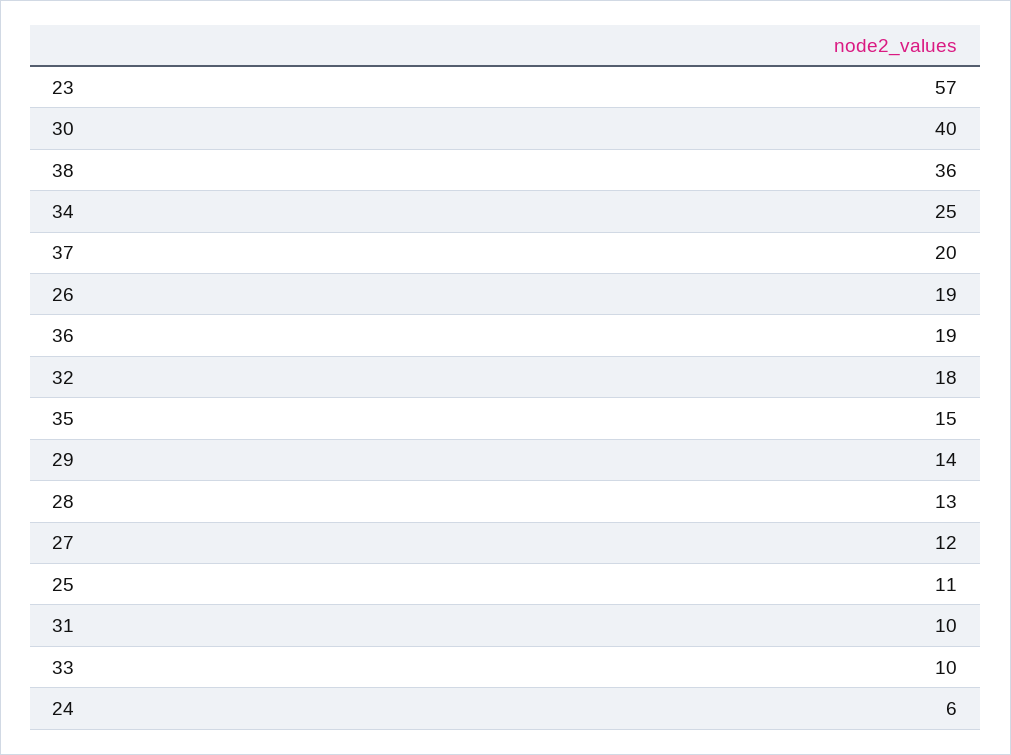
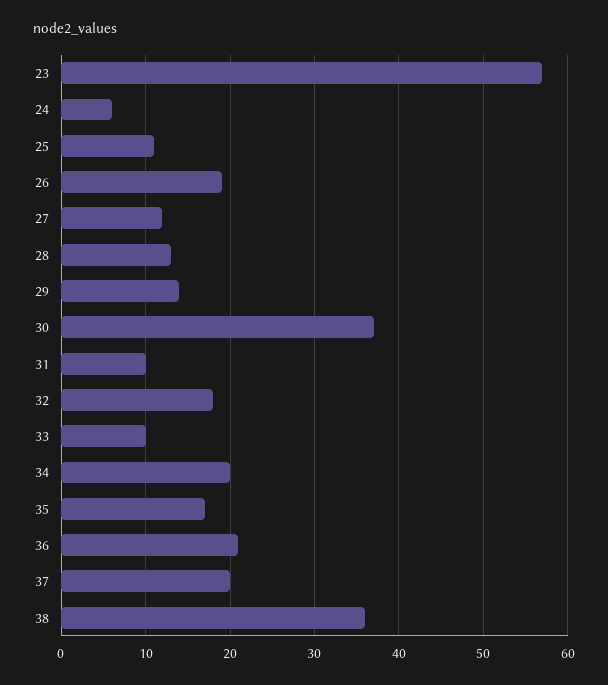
30: 40 -> 37
34: 25 -> 20
36: 19 -> 21
35: 15 -> 17

